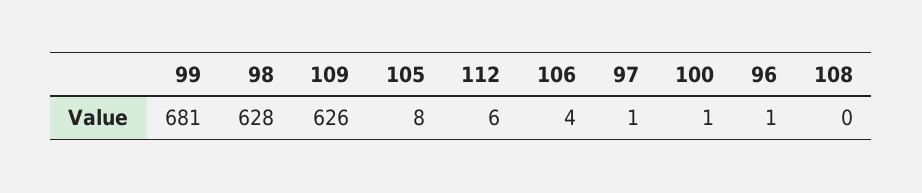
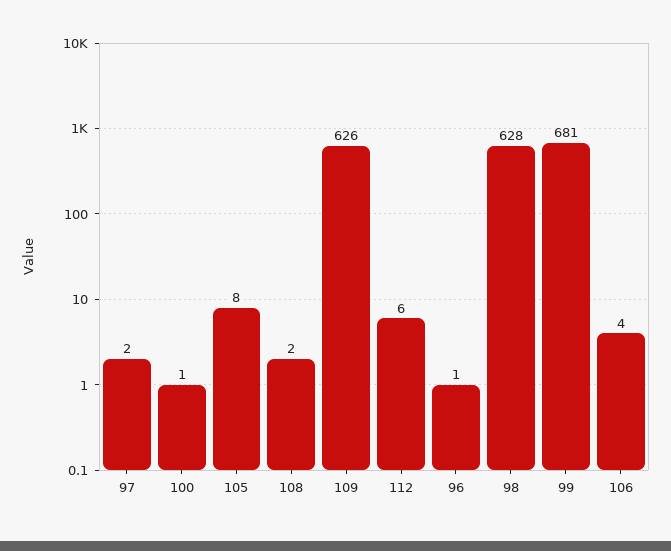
97: 1 -> 2
108: 0 -> 2

